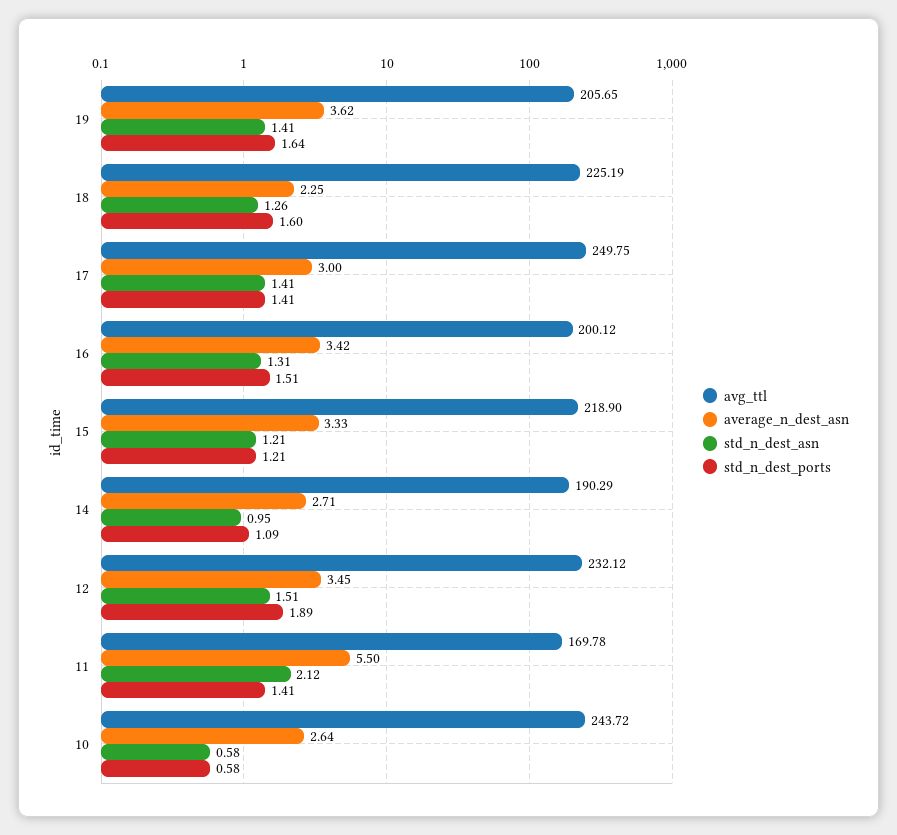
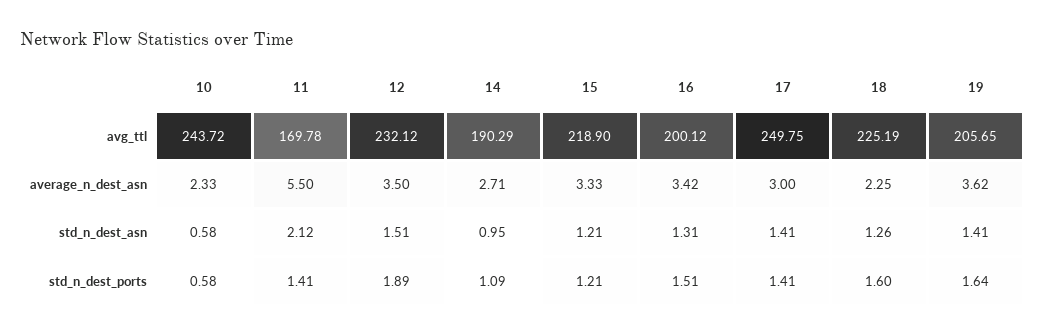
average_n_dest_asn, 12: 3.45 -> 3.5
average_n_dest_asn, 10: 2.64 -> 2.33

